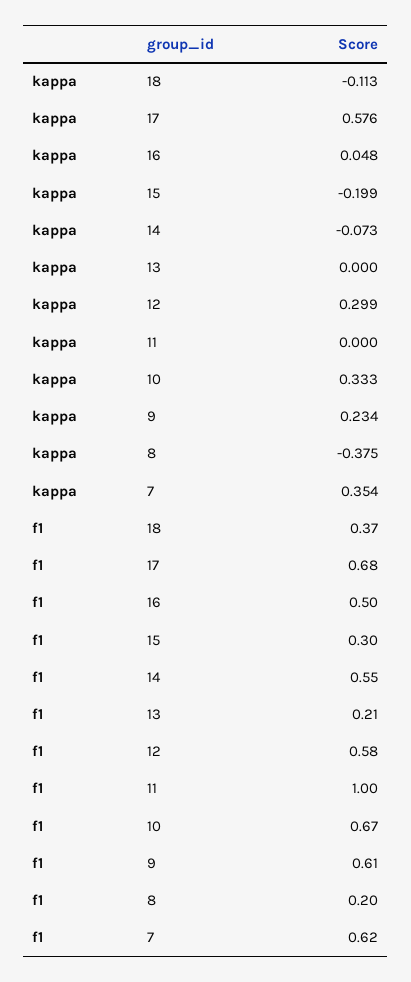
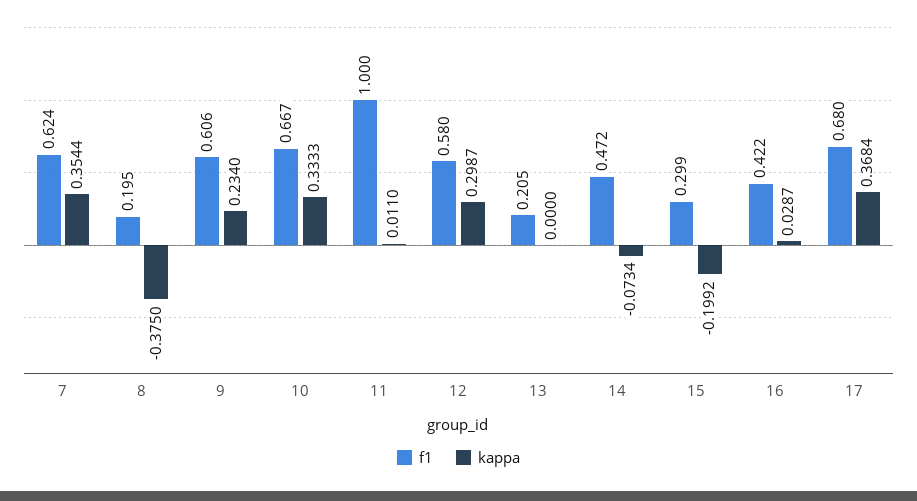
kappa, 18: -0.113 -> none
kappa, 17: 0.576 -> 0.3684
kappa, 16: 0.048 -> 0.0287
kappa, 11: 0 -> 0.011
f1, 18: 0.37 -> none
f1, 16: 0.5 -> 0.422
f1, 14: 0.55 -> 0.472

